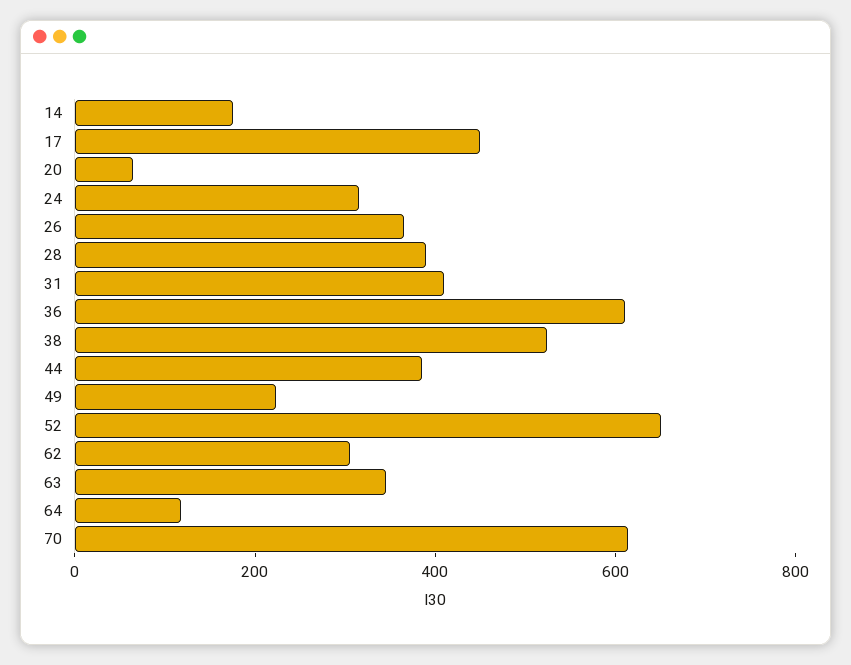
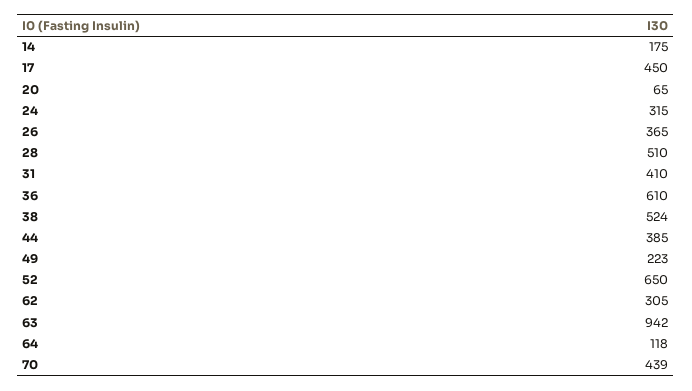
28: 400 -> 510
63: 350 -> 942
70: 600 -> 439

